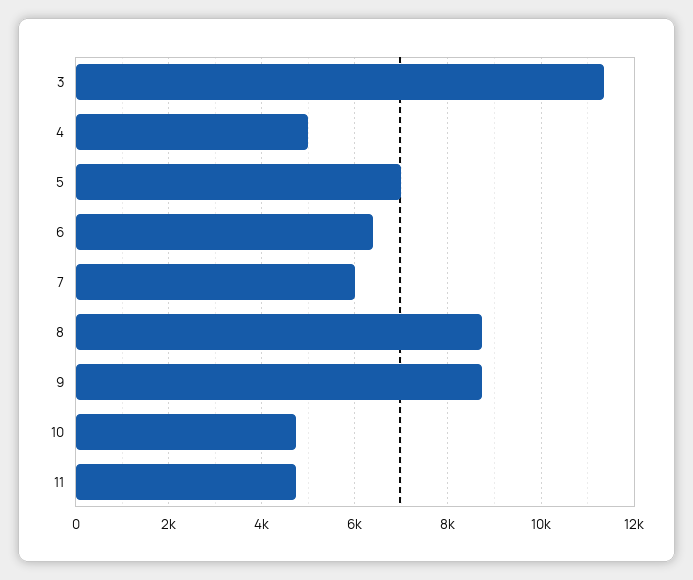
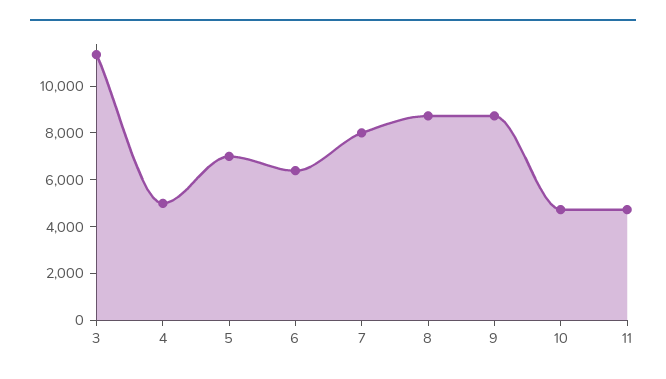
7: 6000 -> 8000

